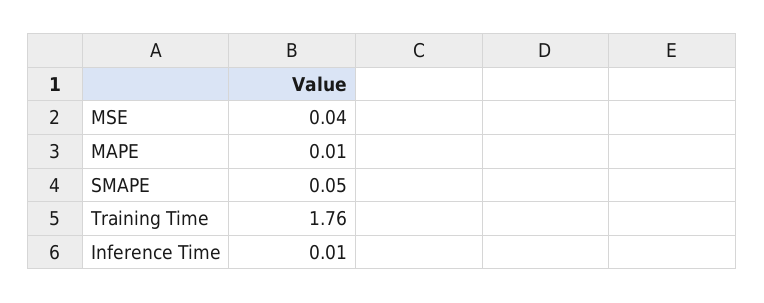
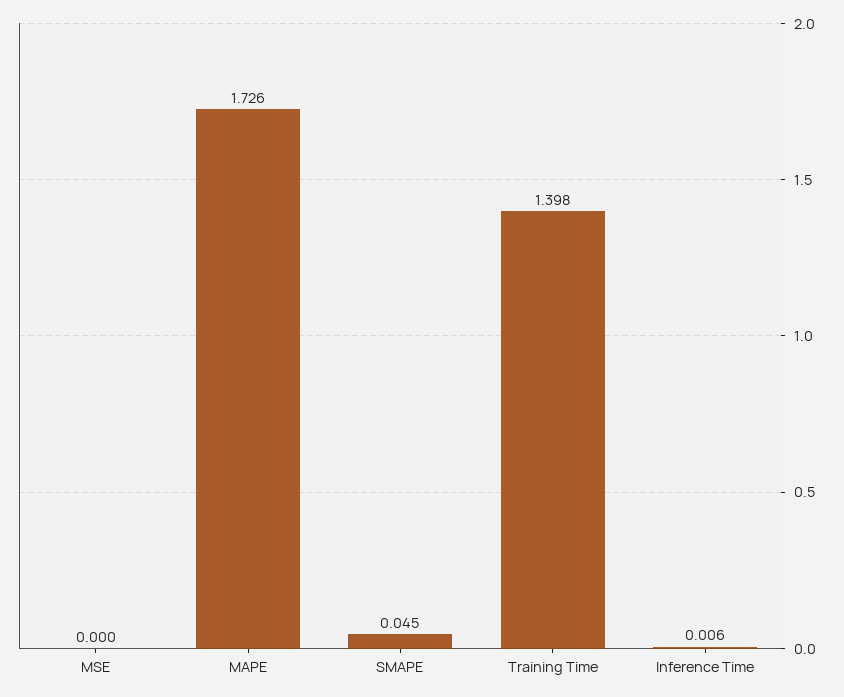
MSE: 0.04 -> 0
MAPE: 0.01 -> 1.726
Training Time: 1.76 -> 1.398

